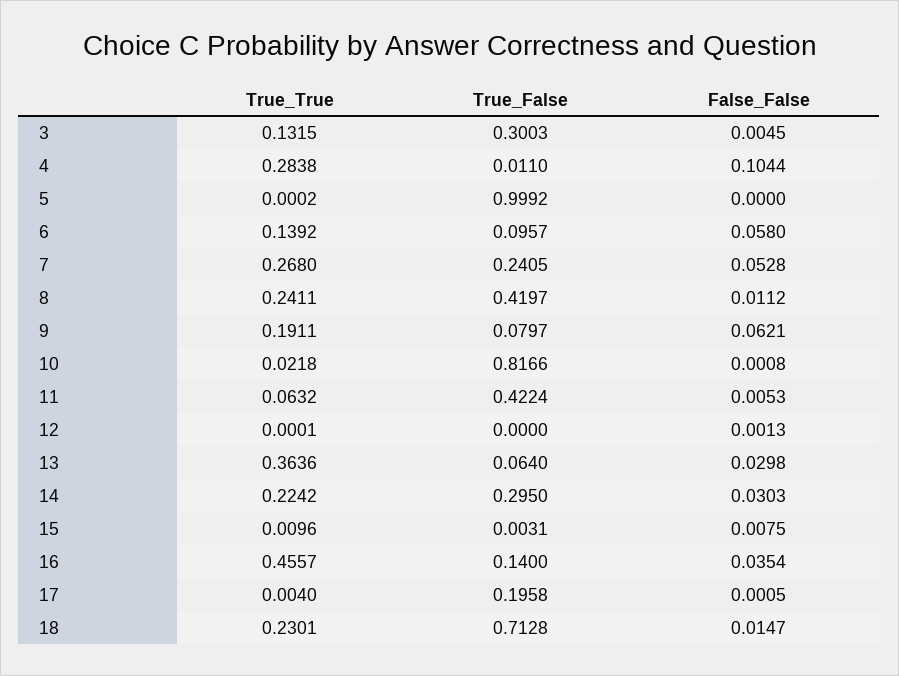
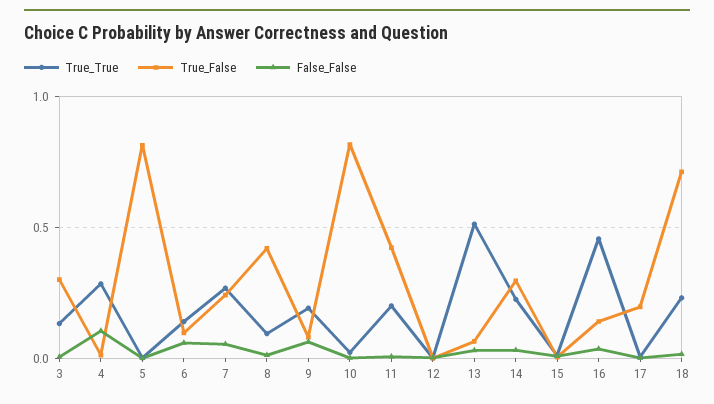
True_False, 5: 0.9992 -> 0.8
True_True, 8: 0.2411 -> 0.1
True_True, 11: 0.0632 -> 0.2
True_True, 13: 0.3636 -> 0.5

